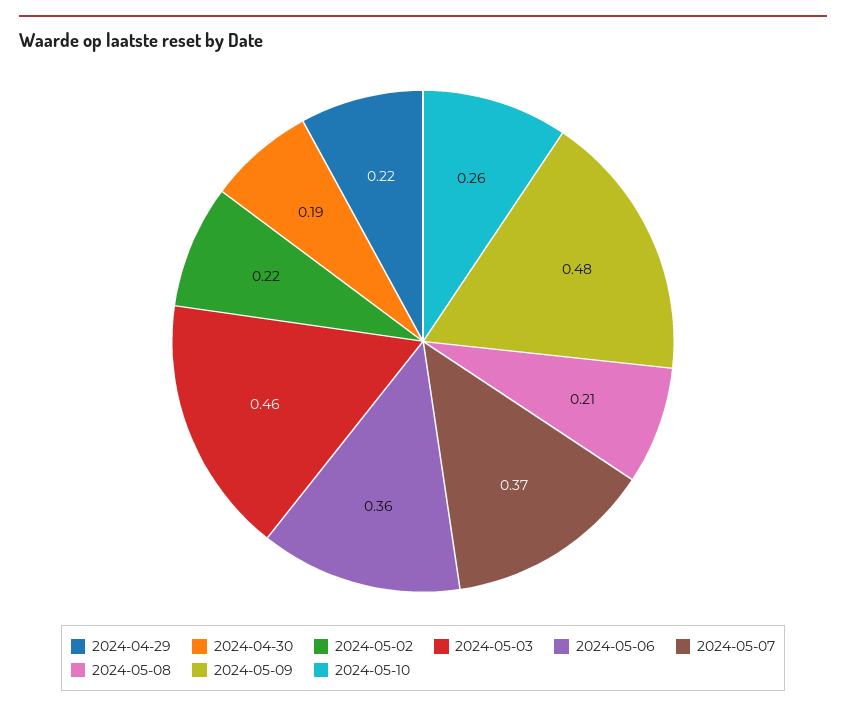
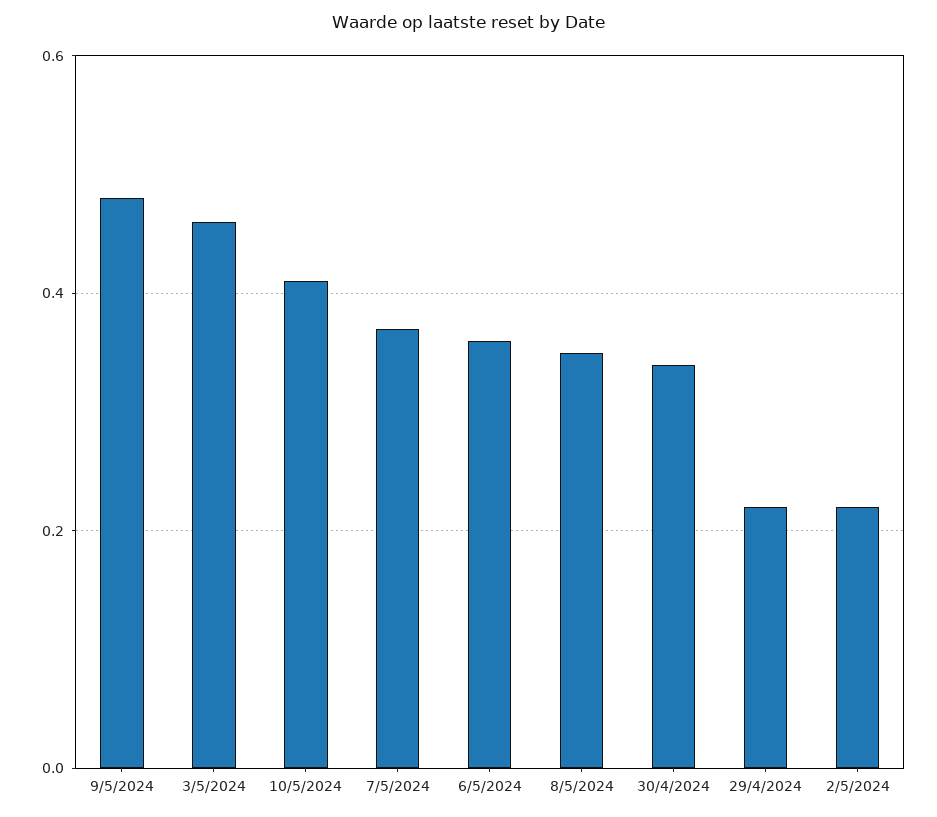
2024-04-30: 0.19 -> 0.35
2024-05-08: 0.21 -> 0.35
2024-05-10: 0.26 -> 0.4

